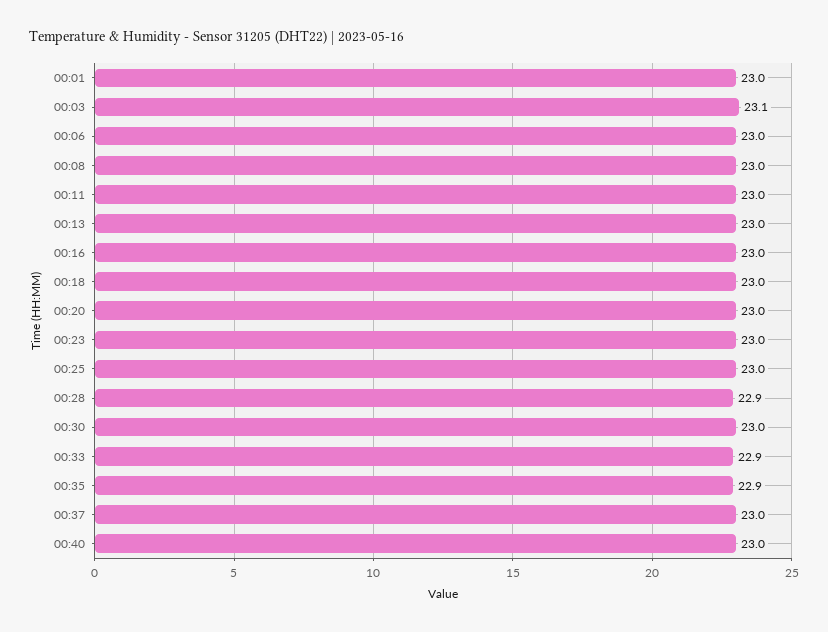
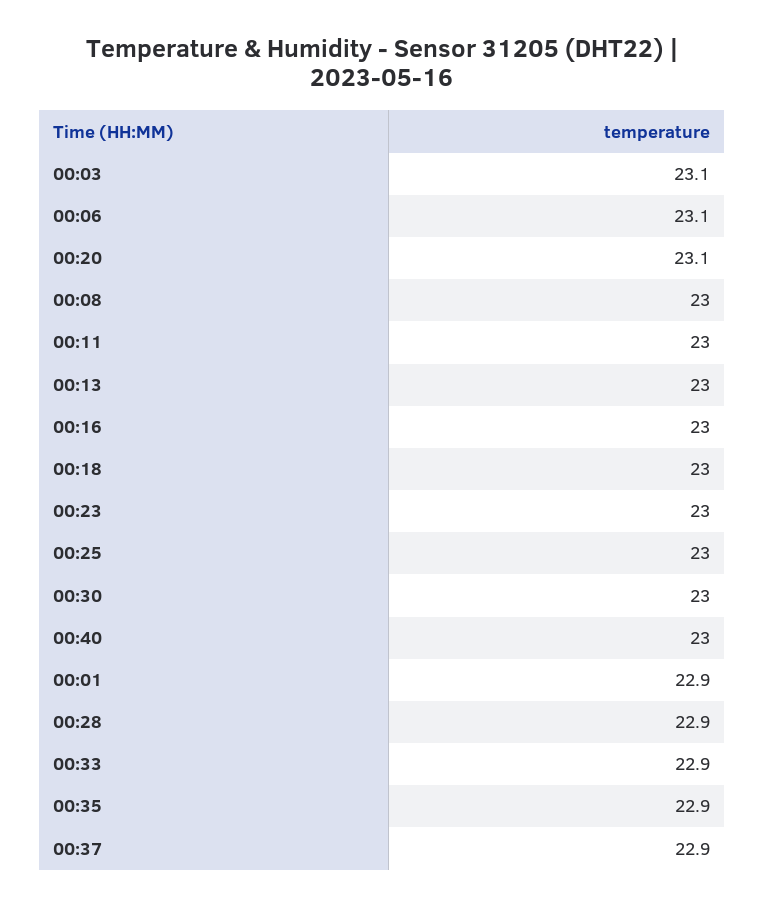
00:01: 23 -> 22.9
00:06: 23 -> 23.1
00:20: 23 -> 23.1
00:37: 23 -> 22.9

